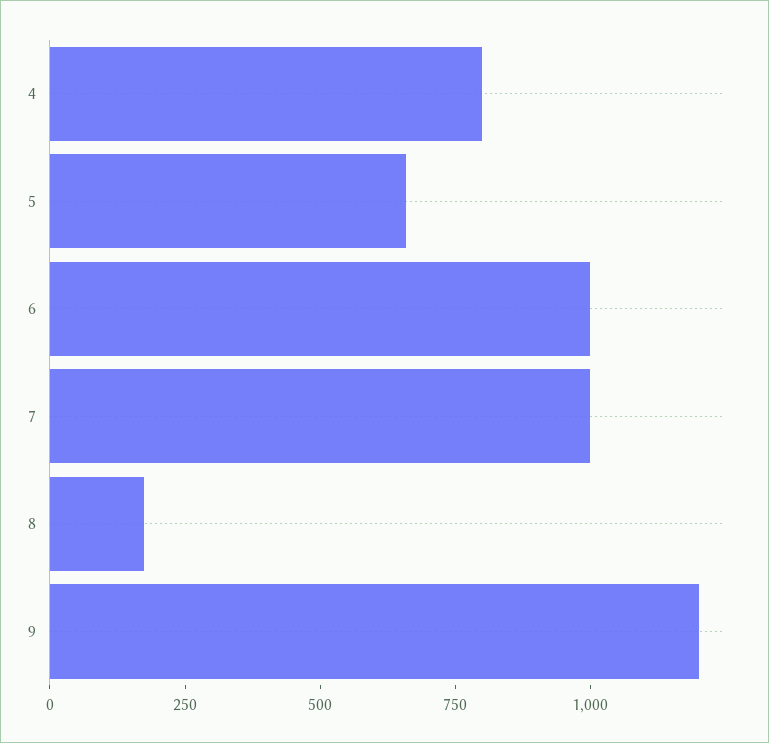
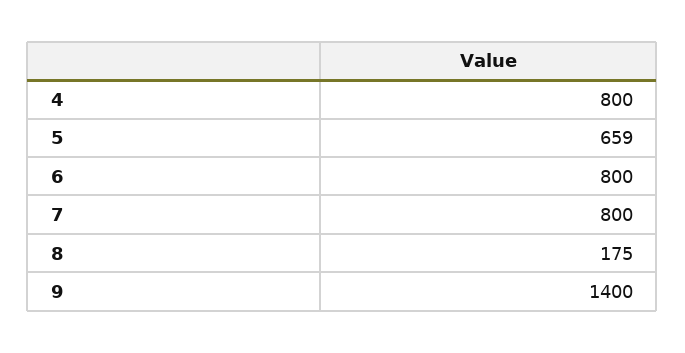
6: 1000 -> 800
7: 1000 -> 800
9: 1200 -> 1400

